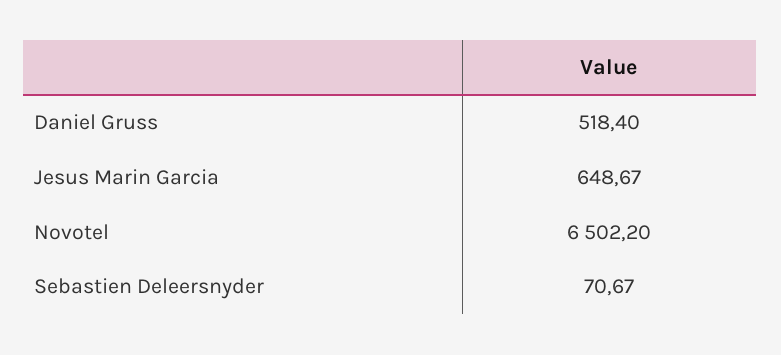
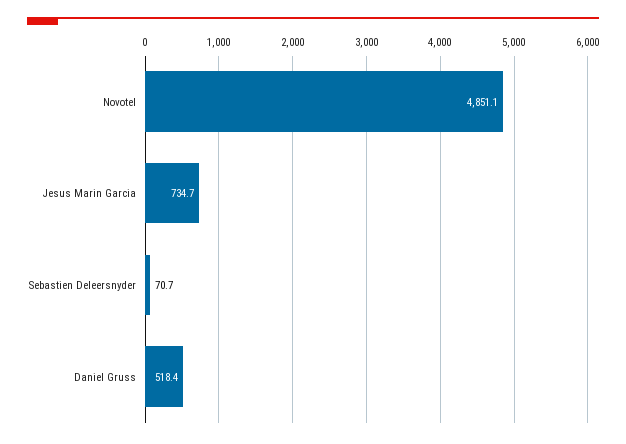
Jesus Marin Garcia: 648.67 -> 734.7
Novotel: 6502.2 -> 4851.1

